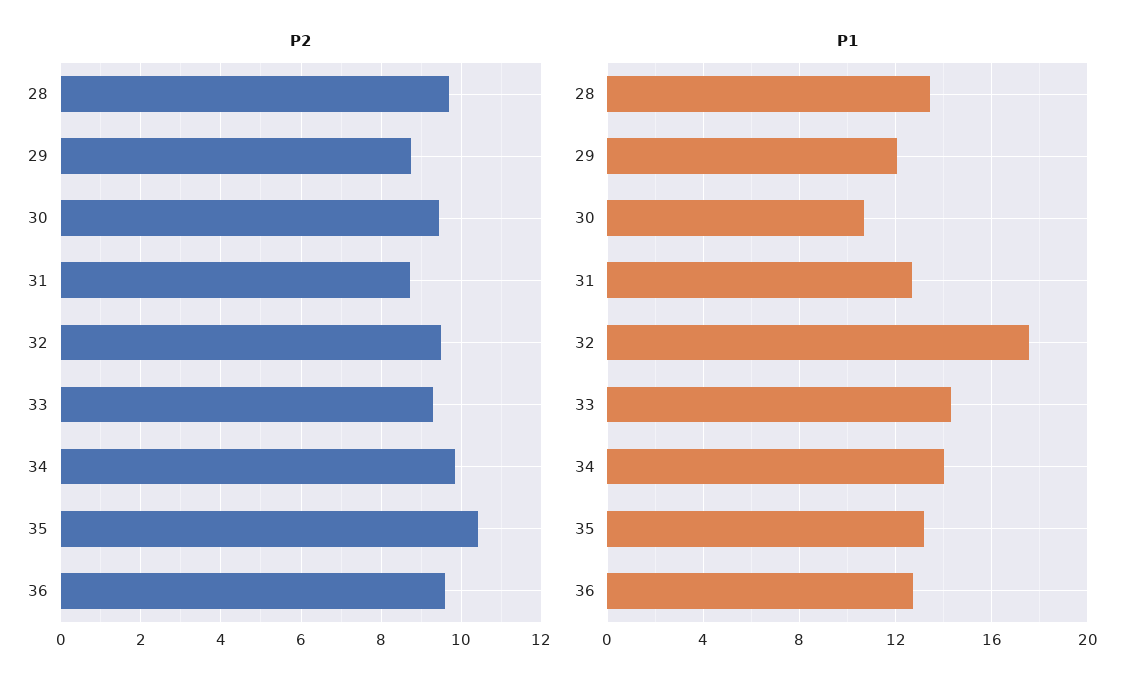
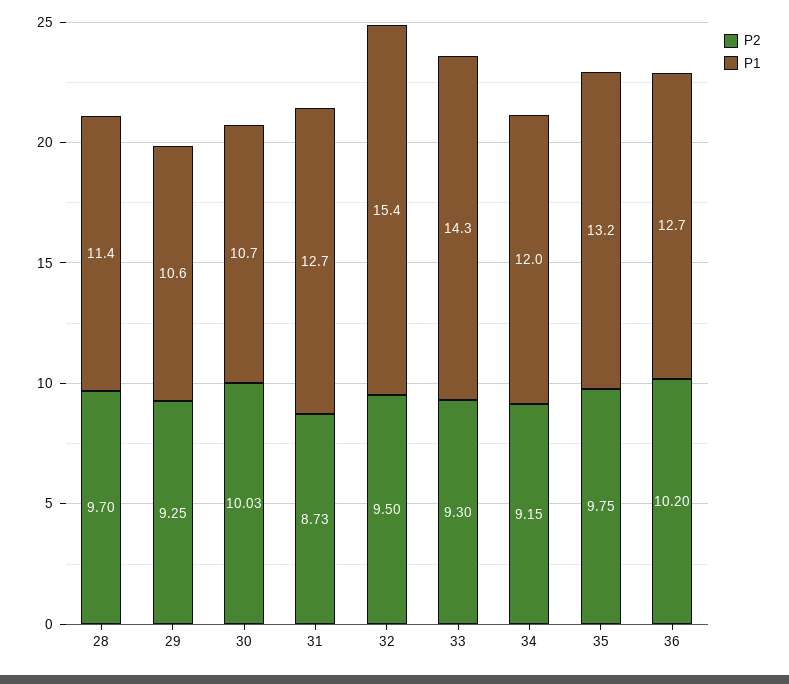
P2, 29: 8.8 -> 9.25
P2, 30: 9.4 -> 10.03
P2, 34: 9.8 -> 9.15
P2, 35: 10.4 -> 9.75
P2, 36: 9.6 -> 10.2
P1, 28: 13.5 -> 11.4
P1, 29: 12 -> 10.6
P1, 32: 17.5 -> 15.4
P1, 34: 14 -> 12

